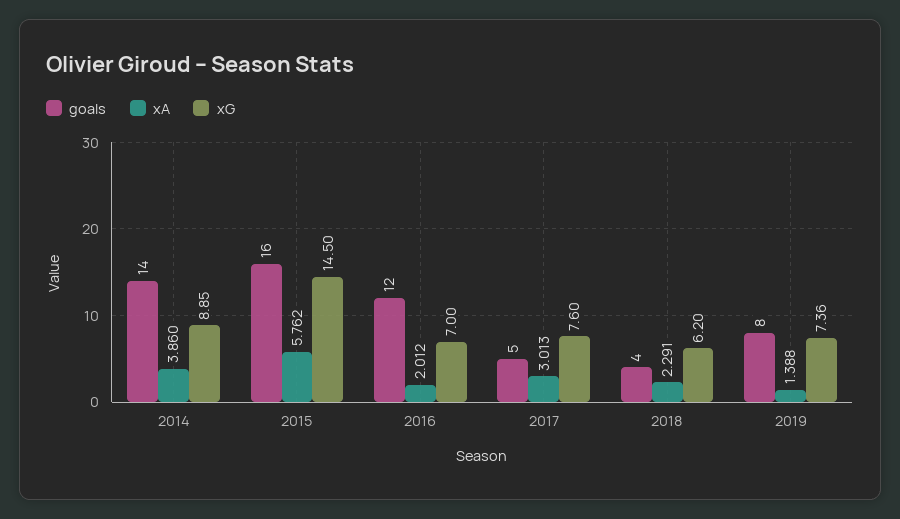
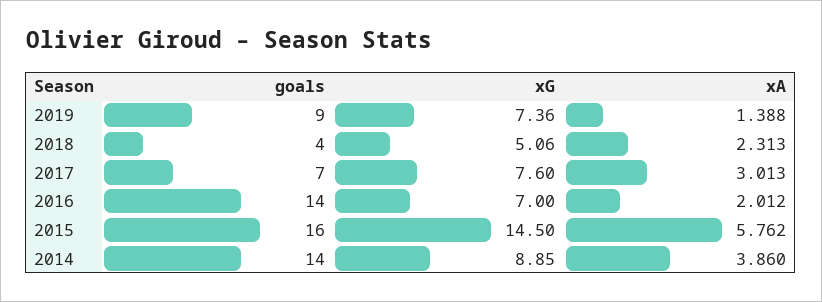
goals, 2016: 12 -> 14
goals, 2017: 5 -> 7
xA, 2018: 2.291 -> 2.313
xG, 2018: 6.2 -> 5.06
goals, 2019: 8 -> 9

